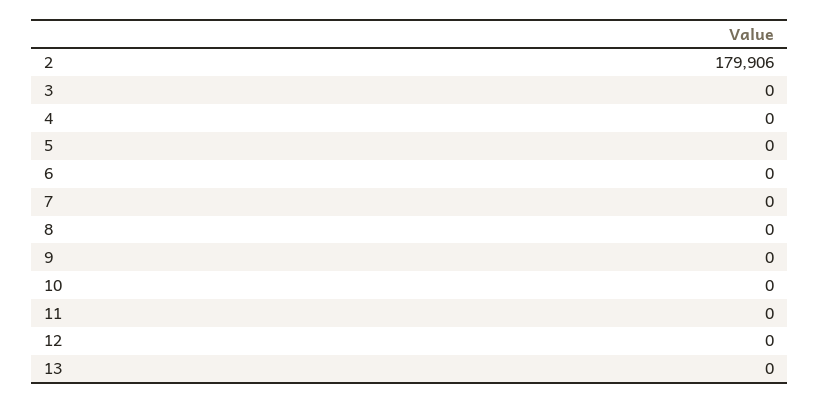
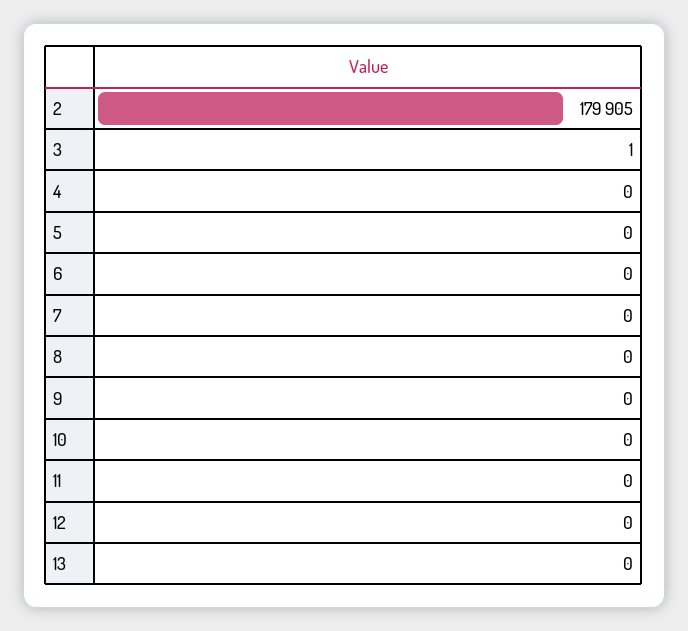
2: 179906 -> 179905
3: 0 -> 1

